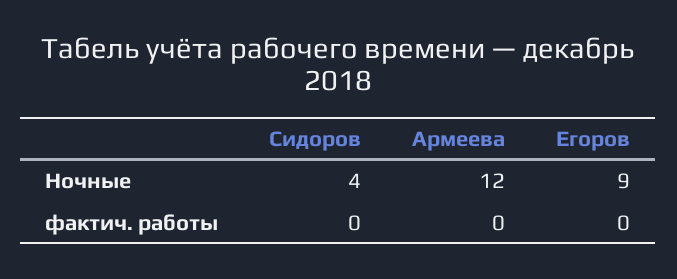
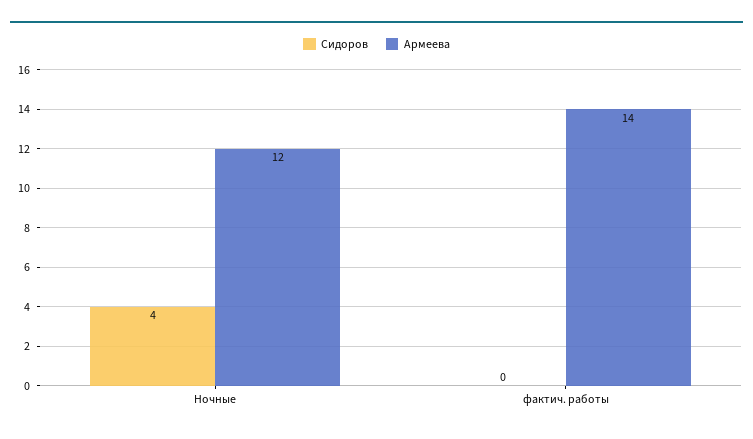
Егоров, Ночные: 9 -> none
Армеева, фактич. работы: 0 -> 14
Егоров, фактич. работы: 0 -> none

